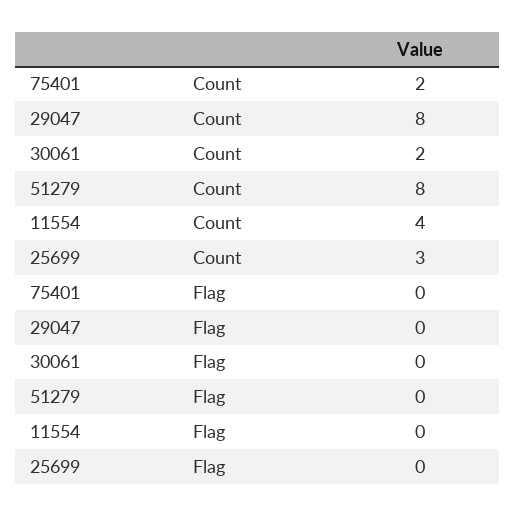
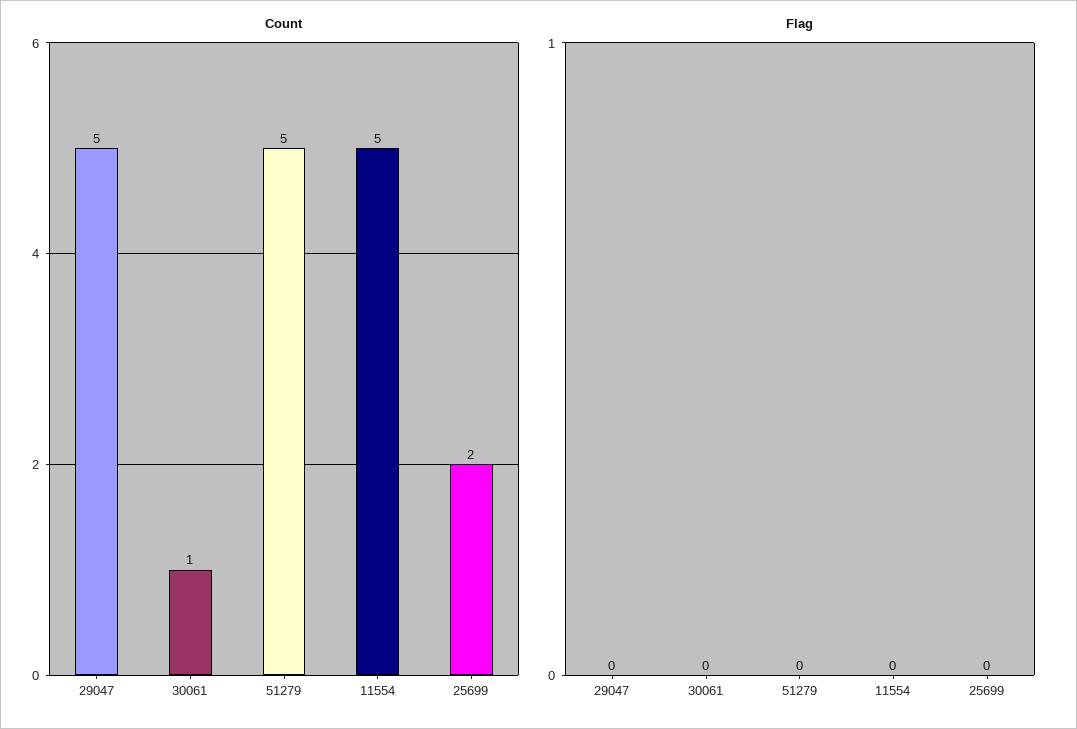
Count, 75401: 2 -> none
Count, 29047: 8 -> 5
Count, 30061: 2 -> 1
Count, 51279: 8 -> 5
Count, 11554: 4 -> 5
Count, 25699: 3 -> 2
Flag, 75401: 0 -> none

